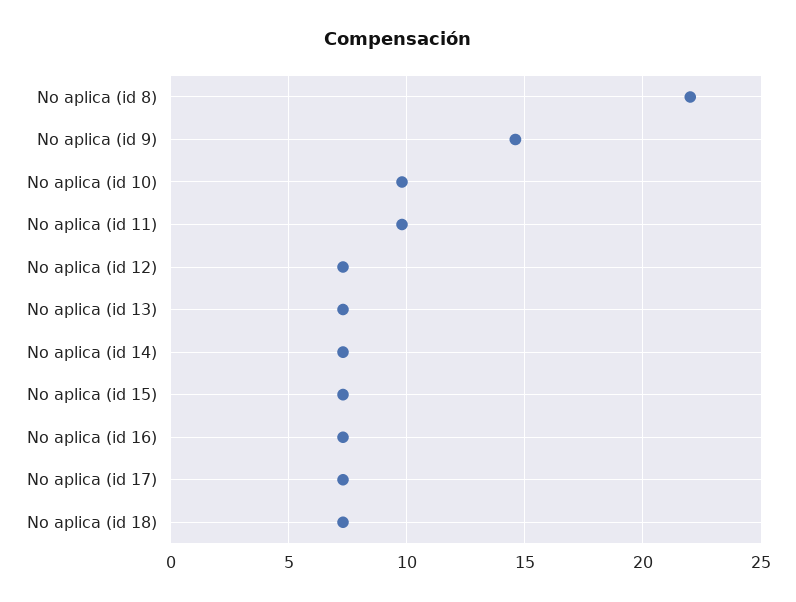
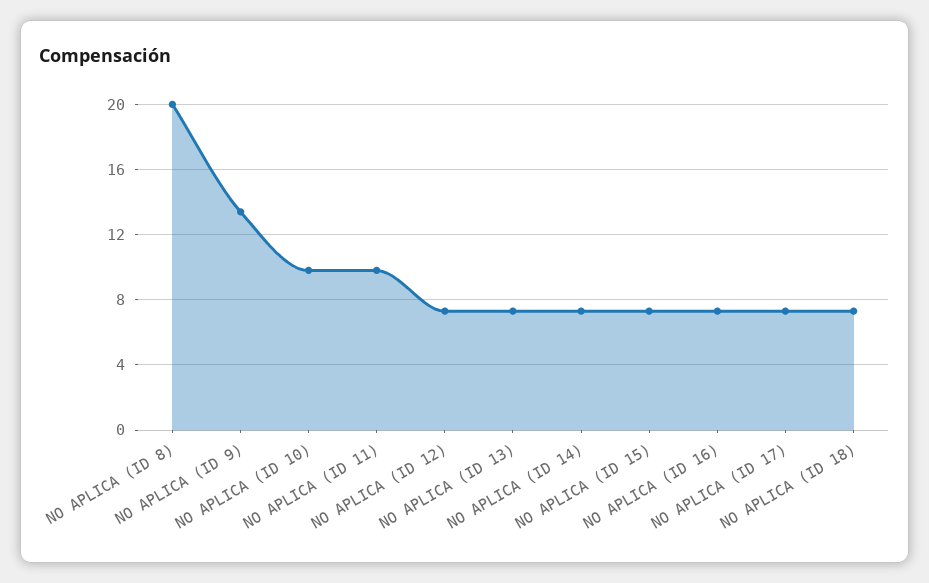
No aplica (id 8): 22 -> 20
No aplica (id 9): 14.5 -> 13.5

